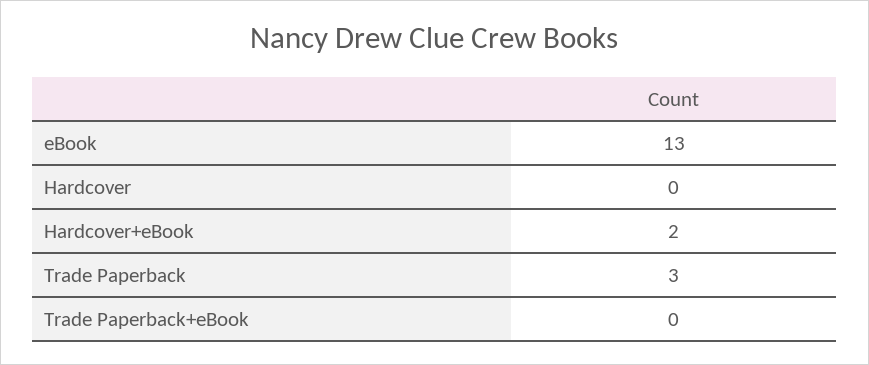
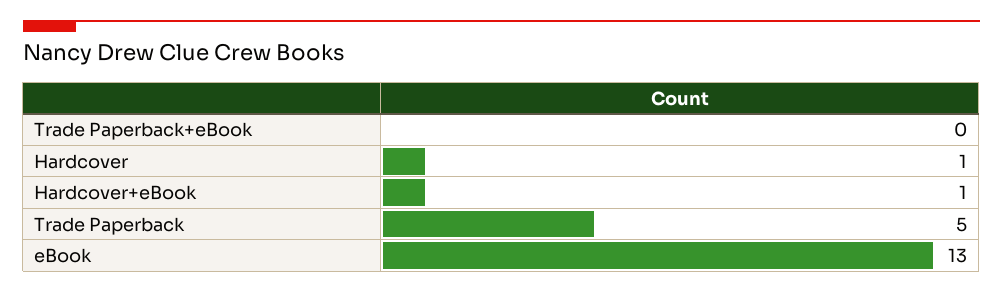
Hardcover: 0 -> 1
Hardcover+eBook: 2 -> 1
Trade Paperback: 3 -> 5

